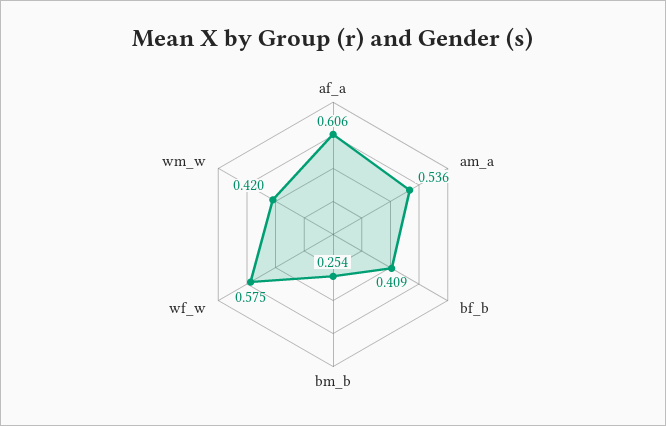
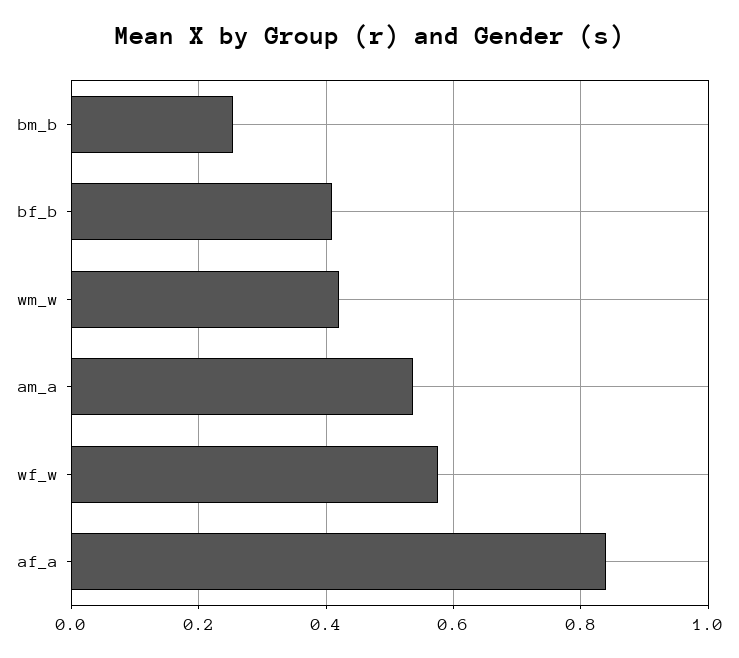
af_a: 0.606 -> 0.84

